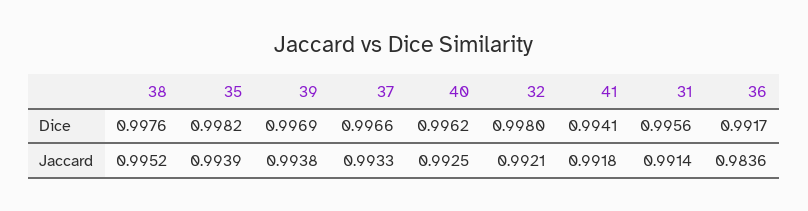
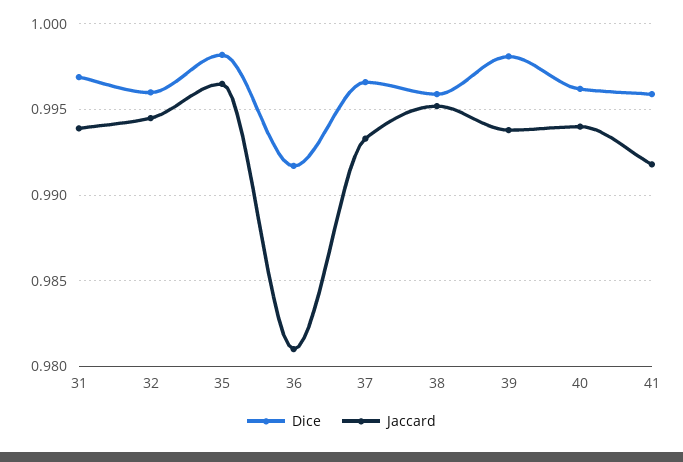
Dice, 38: 0.9976 -> 0.996
Dice, 39: 0.9969 -> 0.998
Dice, 32: 0.998 -> 0.996
Dice, 41: 0.9941 -> 0.996
Dice, 31: 0.9956 -> 0.997
Jaccard, 35: 0.9939 -> 0.9965
Jaccard, 40: 0.9925 -> 0.994
Jaccard, 32: 0.9921 -> 0.9945
Jaccard, 31: 0.9914 -> 0.994
Jaccard, 36: 0.9836 -> 0.981

